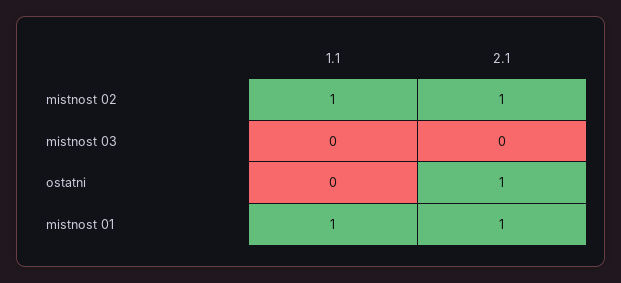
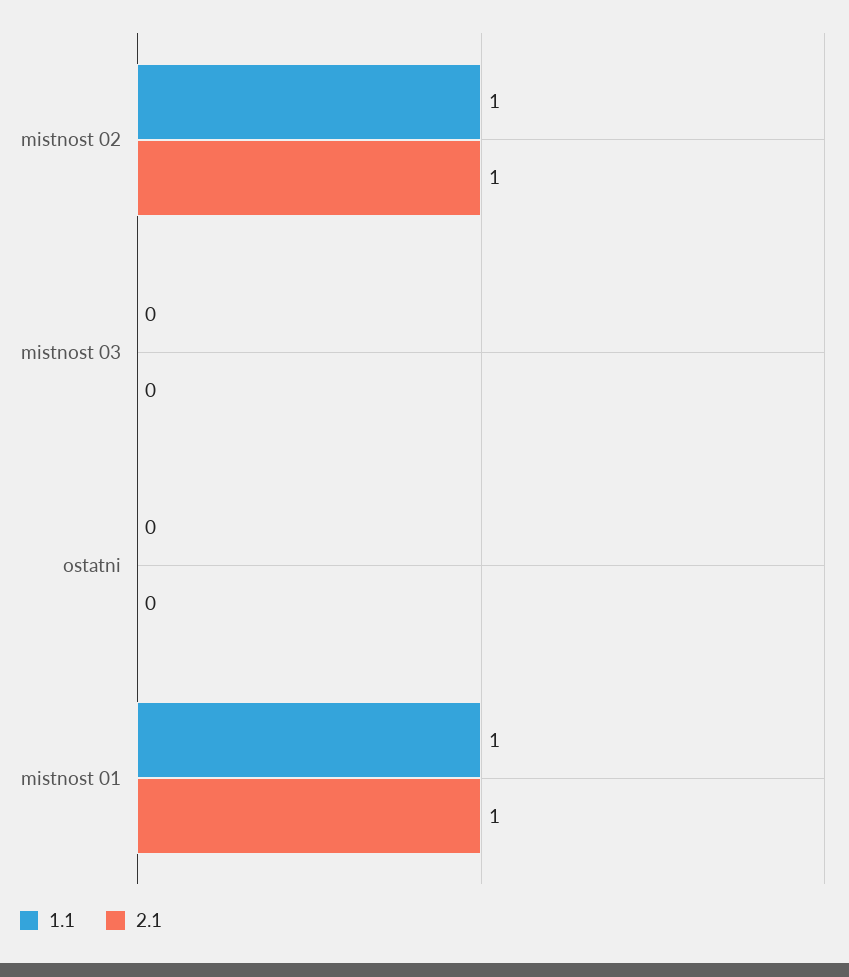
2.1, ostatni: 1 -> 0

